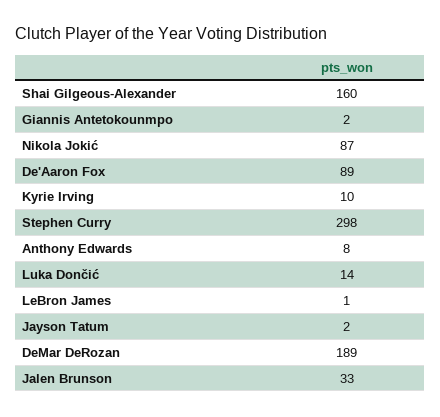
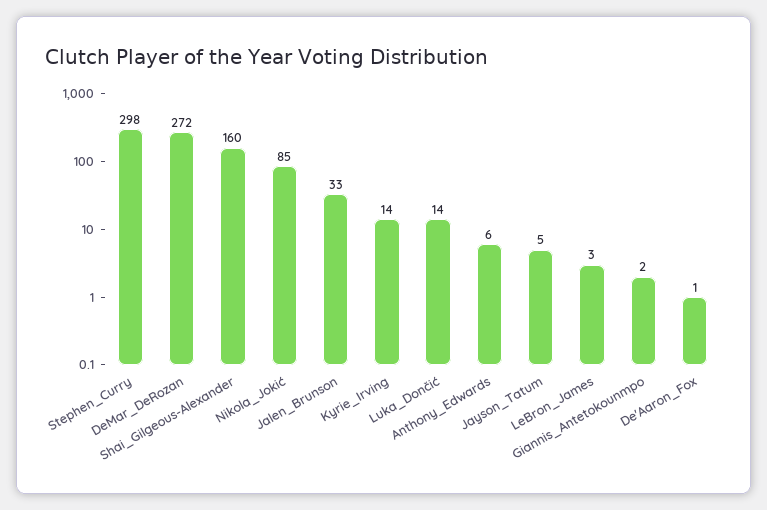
Nikola Jokić: 87 -> 85
De'Aaron Fox: 89 -> 1
Kyrie Irving: 10 -> 14
Anthony Edwards: 8 -> 6
LeBron James: 1 -> 3
Jayson Tatum: 2 -> 5
DeMar DeRozan: 189 -> 272

